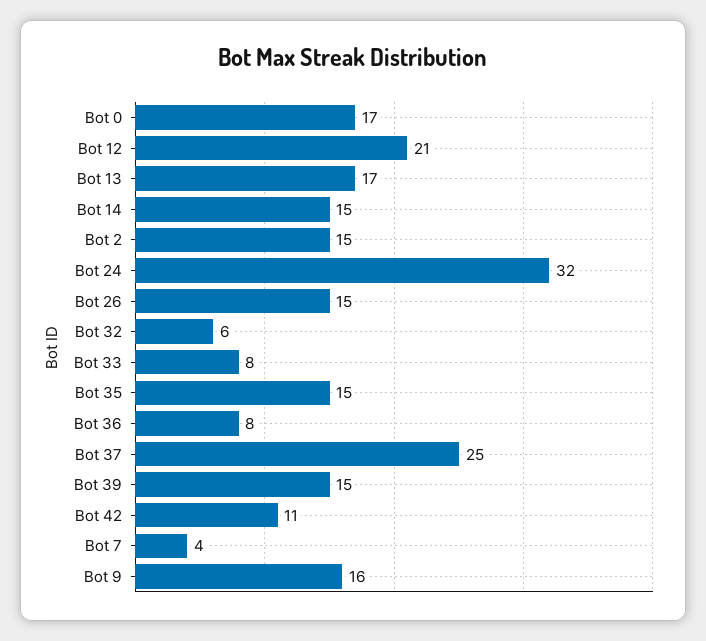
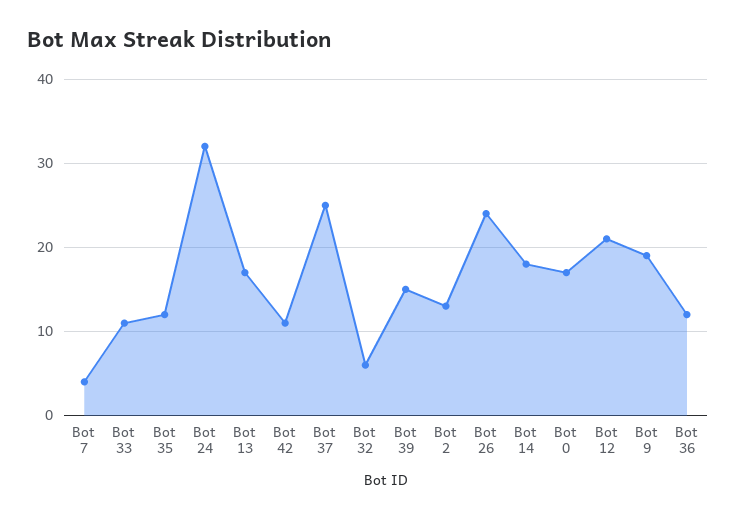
Bot 14: 15 -> 18
Bot 2: 15 -> 13
Bot 26: 15 -> 24
Bot 33: 8 -> 11
Bot 35: 15 -> 12
Bot 36: 8 -> 12
Bot 9: 16 -> 19

